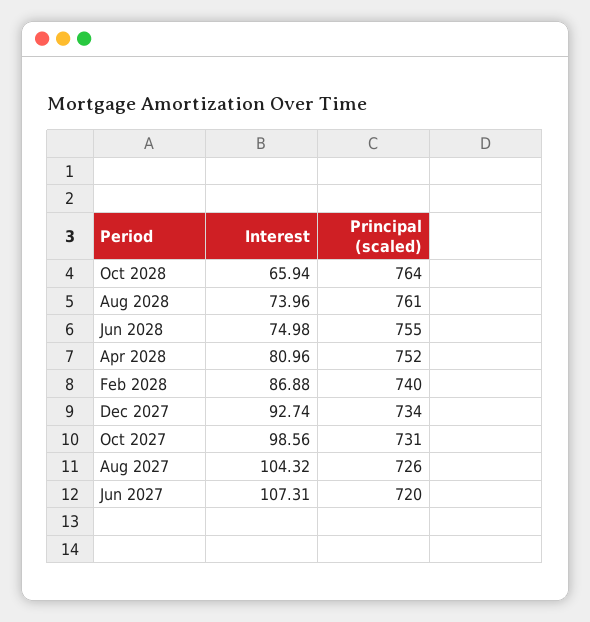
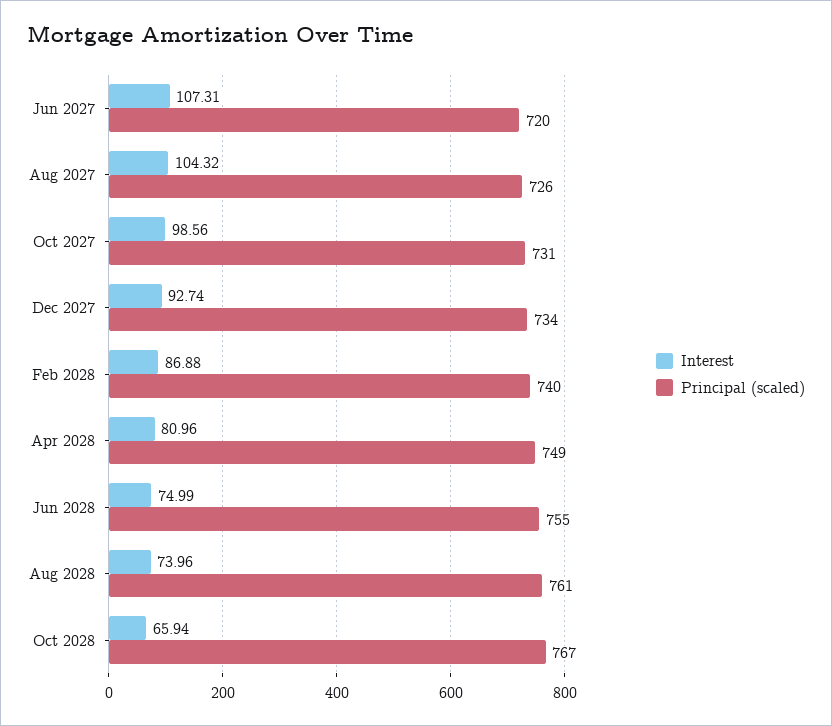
Principal (scaled), Oct 2028: 764 -> 767
Interest, Jun 2028: 74.98 -> 74.99
Principal (scaled), Apr 2028: 752 -> 749

